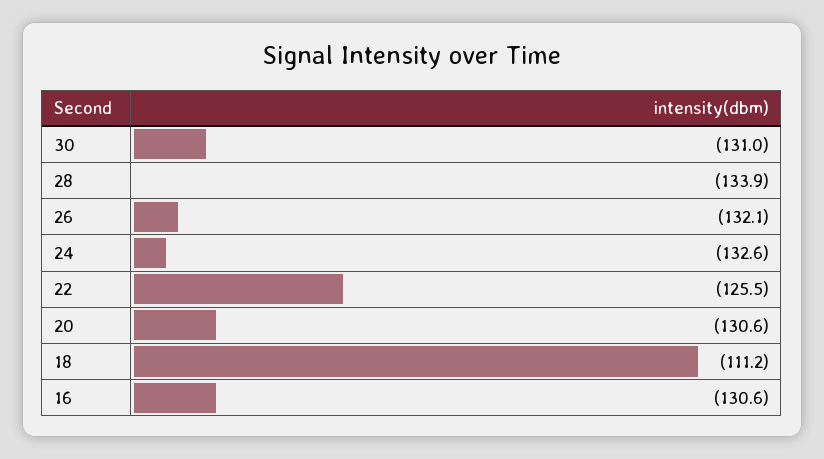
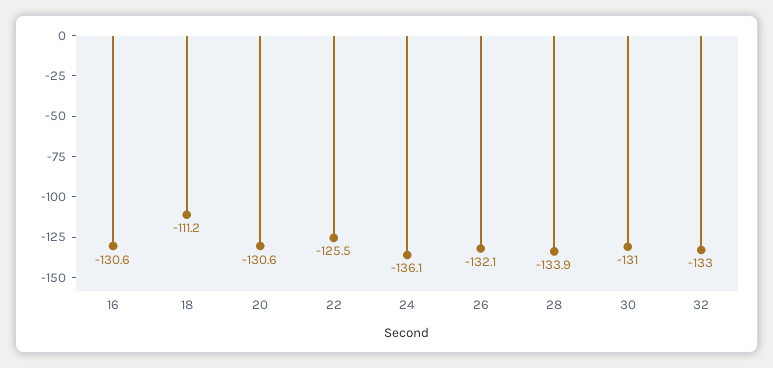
24: -132.6 -> -136.1
32: none -> -133

